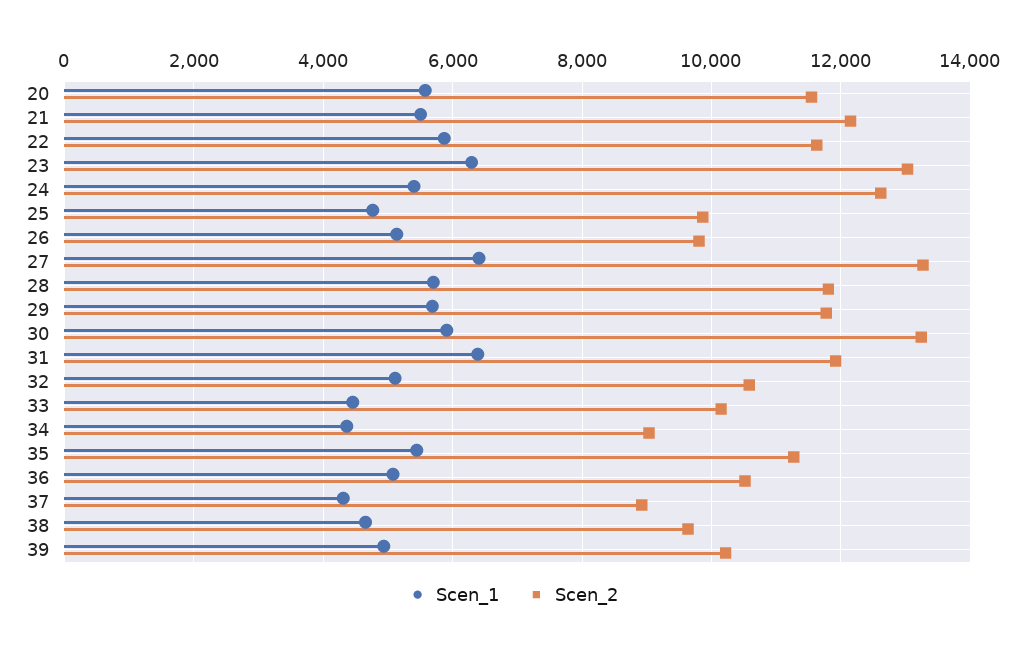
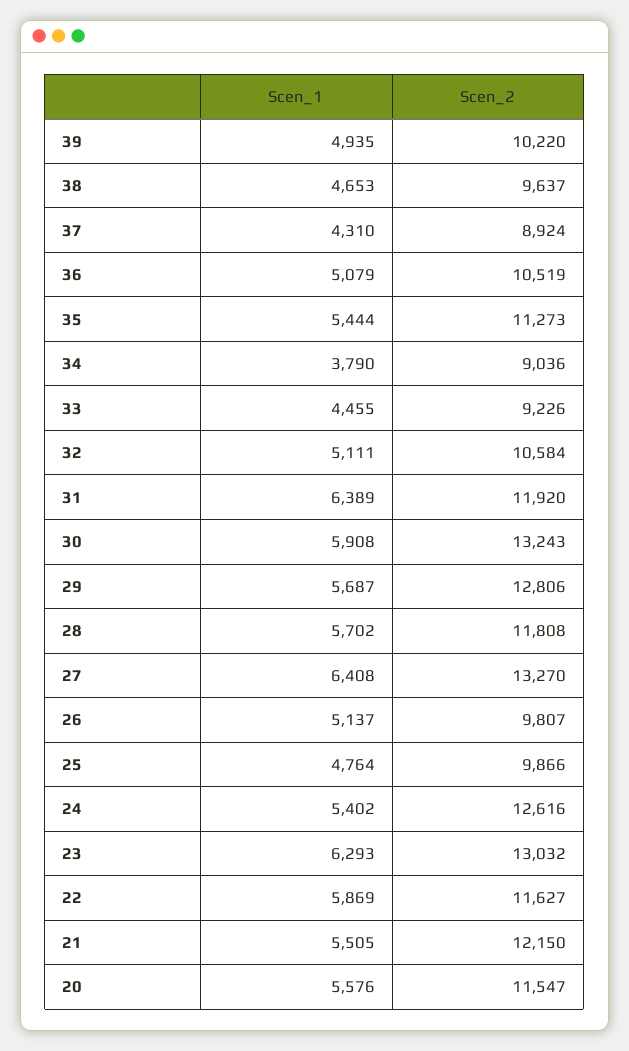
Scen_2, 29: 11800 -> 12806
Scen_2, 33: 10200 -> 9226
Scen_1, 34: 4400 -> 3790

